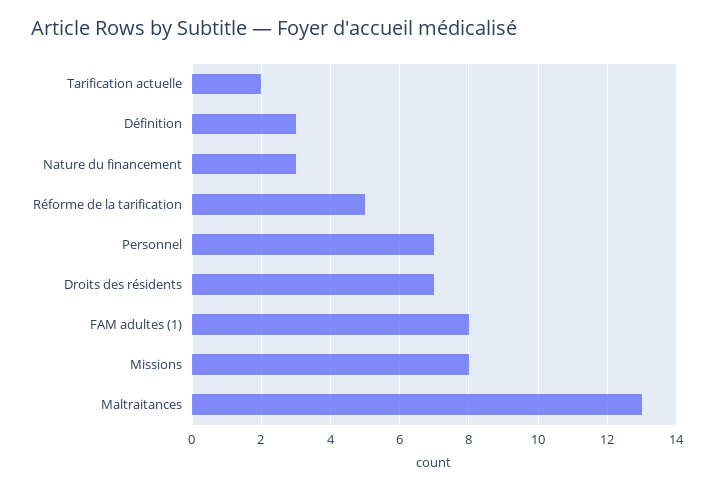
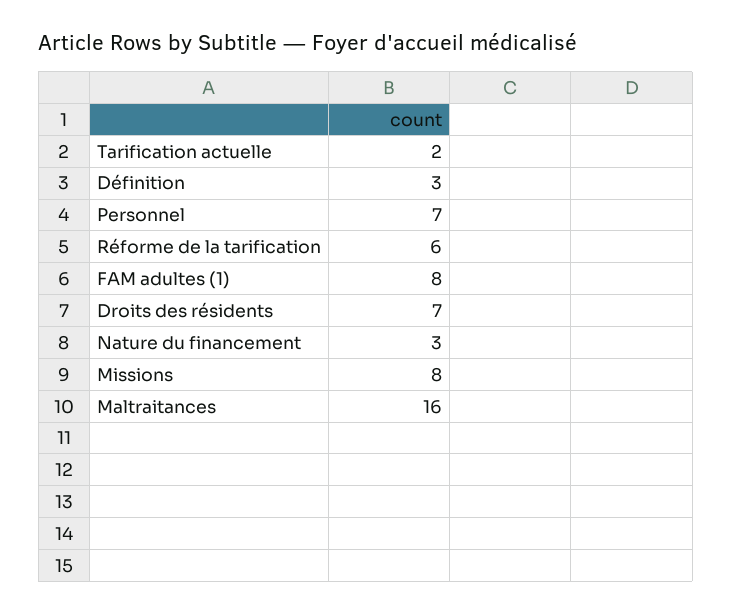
Réforme de la tarification: 5 -> 6
Maltraitances: 13 -> 16

